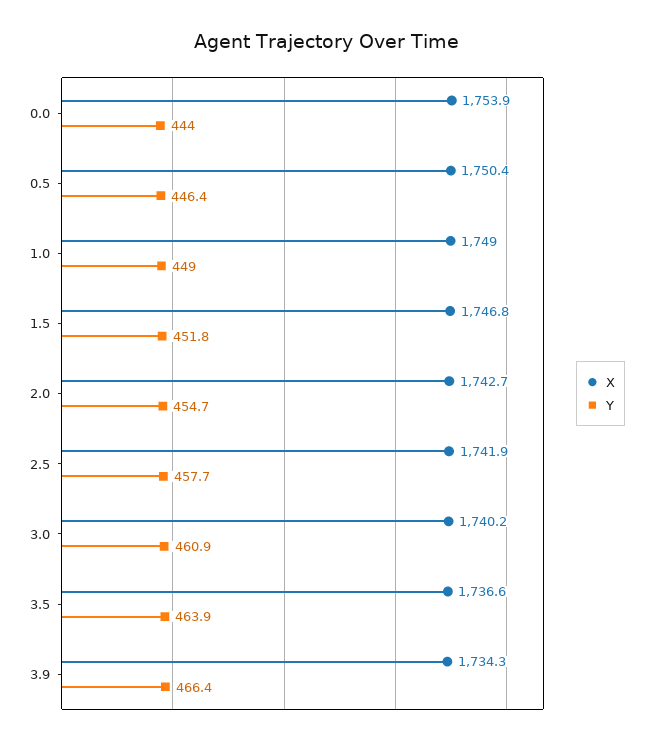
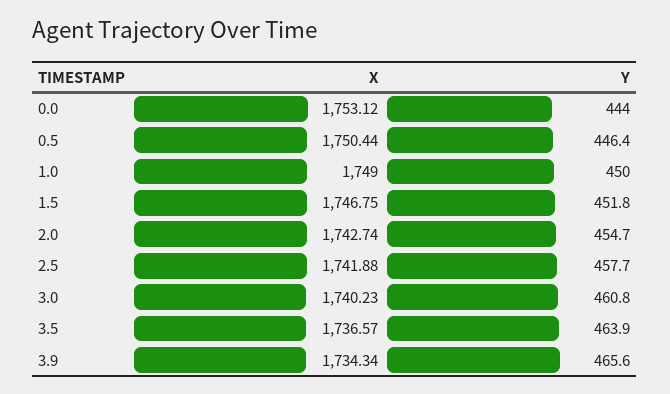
X, 0.0: 1753.9 -> 1753.12
Y, 1.0: 449 -> 450
Y, 3.0: 460.9 -> 460.8
Y, 3.9: 466.4 -> 465.6

